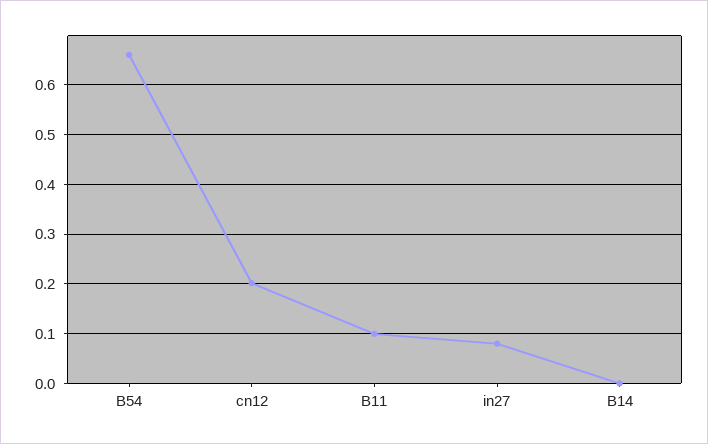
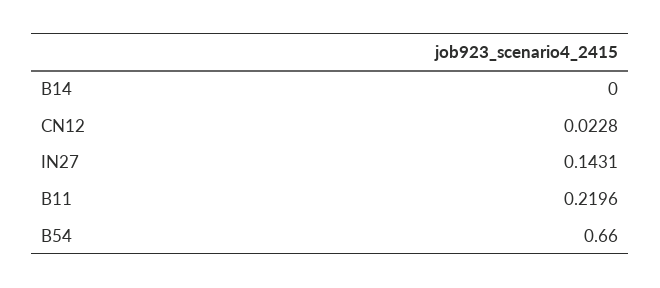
cn12: 0.2 -> 0.0228
B11: 0.1 -> 0.2196
in27: 0.08 -> 0.1431

